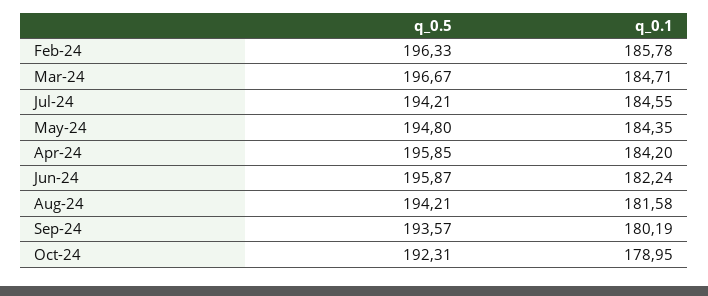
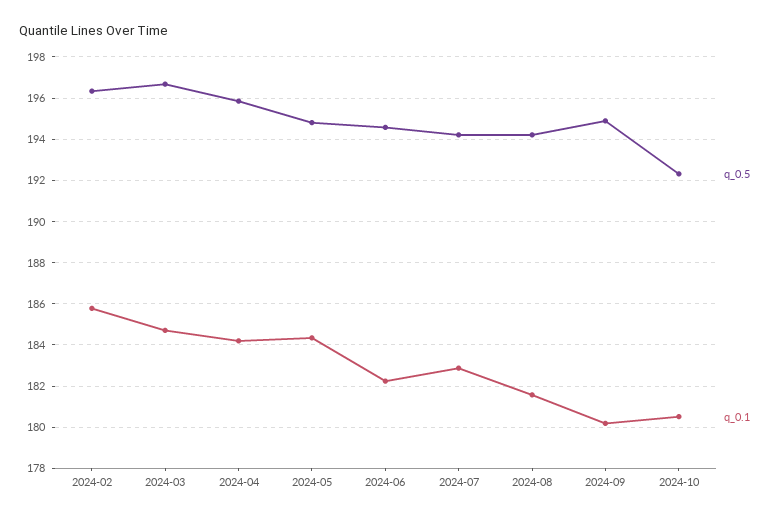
q_0.1, Jul-24: 184.55 -> 183
q_0.5, Jun-24: 195.87 -> 194.5
q_0.5, Sep-24: 193.57 -> 195
q_0.1, Oct-24: 178.95 -> 180.5

